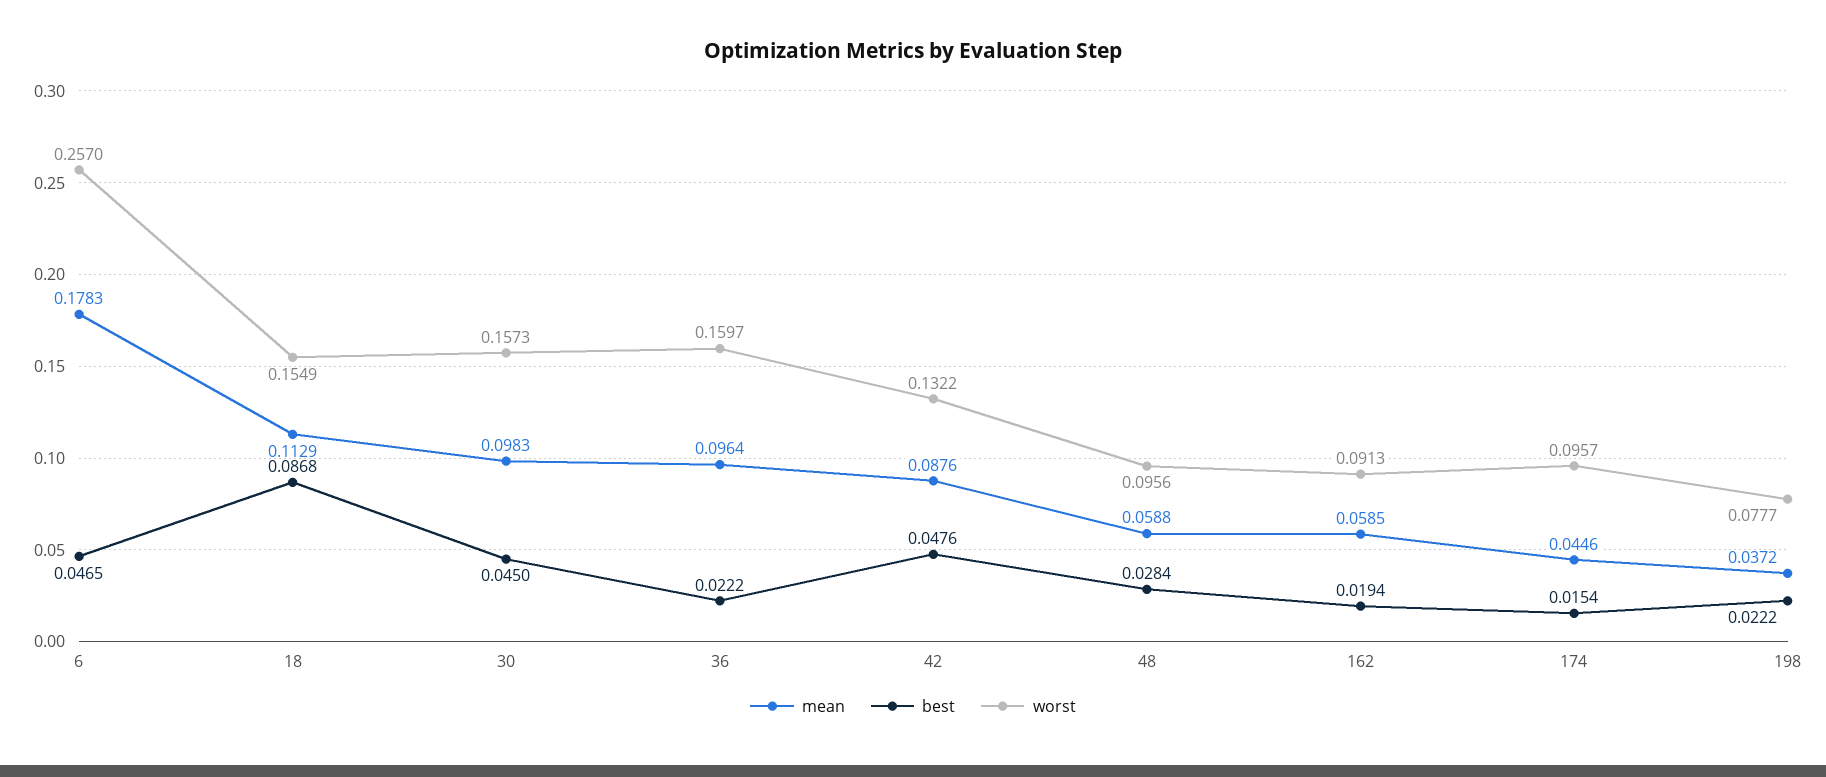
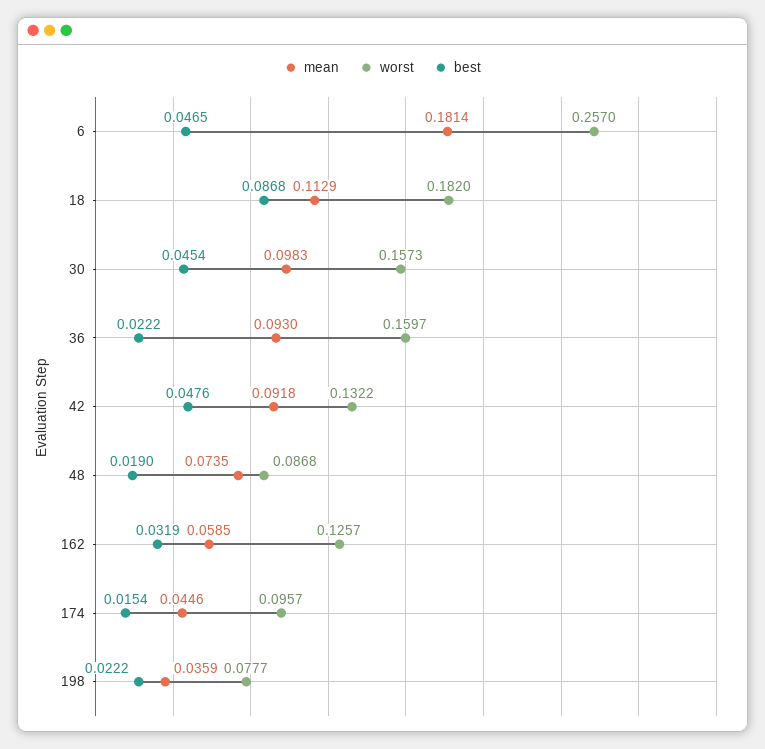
mean, 6: 0.1783 -> 0.1814
worst, 18: 0.1549 -> 0.182
best, 30: 0.045 -> 0.0454
mean, 36: 0.0964 -> 0.093
mean, 42: 0.0876 -> 0.0918
mean, 48: 0.0588 -> 0.0735
best, 48: 0.0284 -> 0.019
worst, 48: 0.0956 -> 0.0868
best, 162: 0.0194 -> 0.0319
worst, 162: 0.0913 -> 0.1257
mean, 198: 0.0372 -> 0.0359

